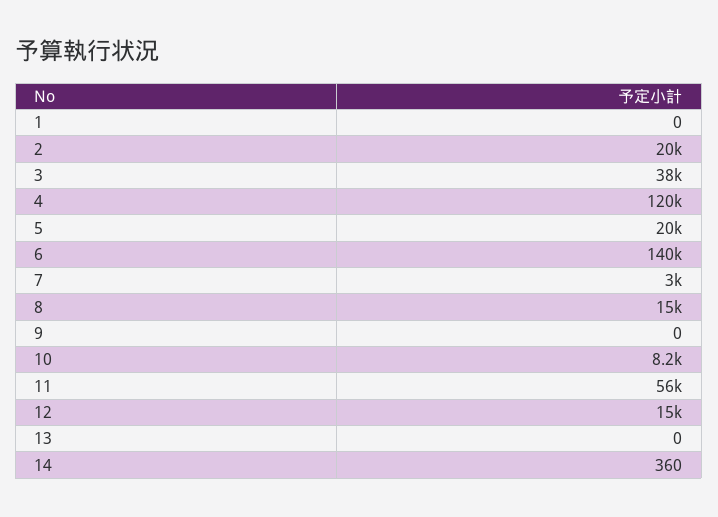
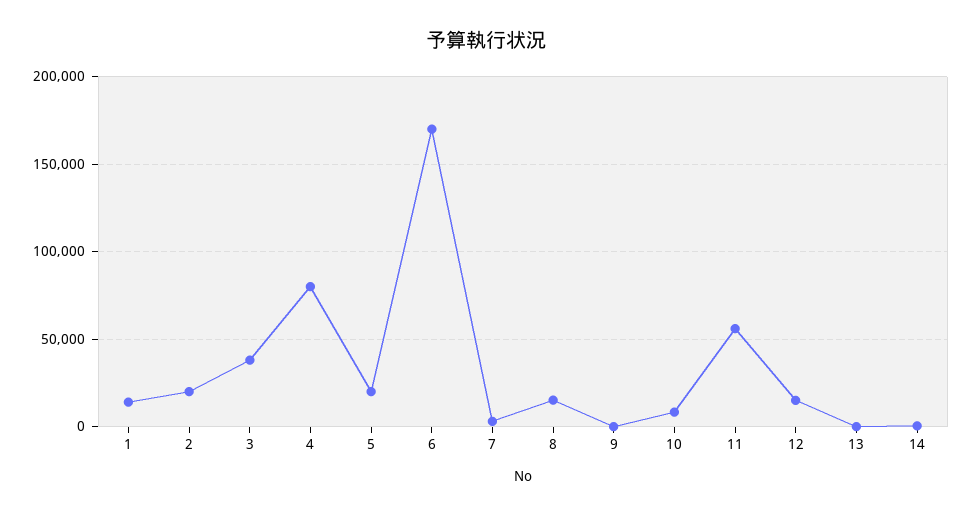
1: 0 -> 15000
4: 120000 -> 80000
6: 140000 -> 170000

